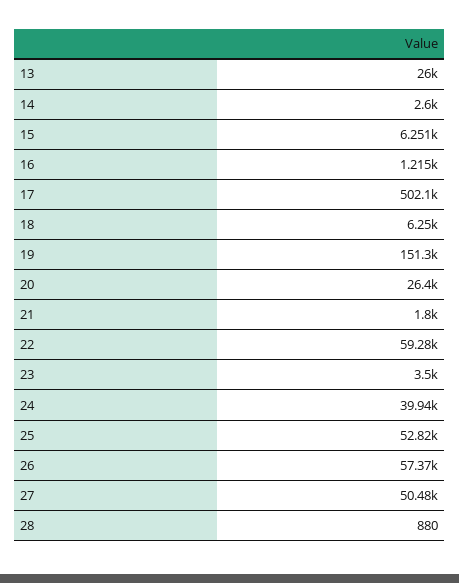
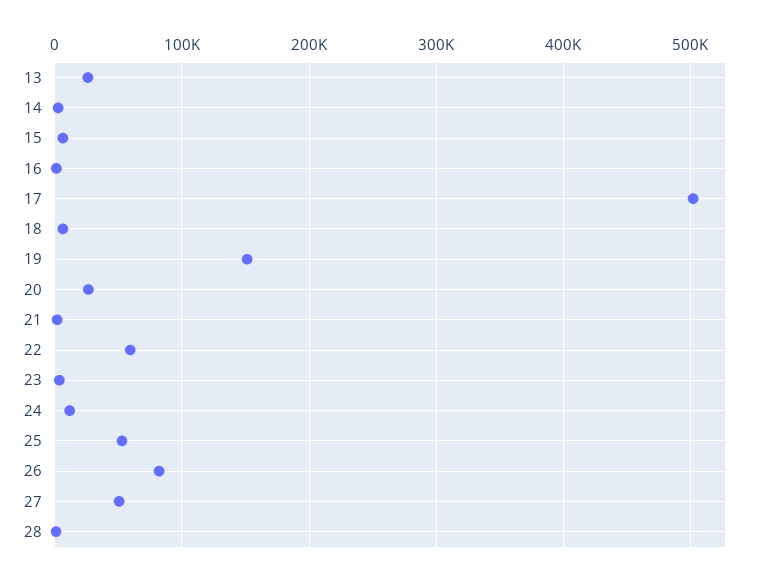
24: 39940 -> 10000
26: 57370 -> 80000

